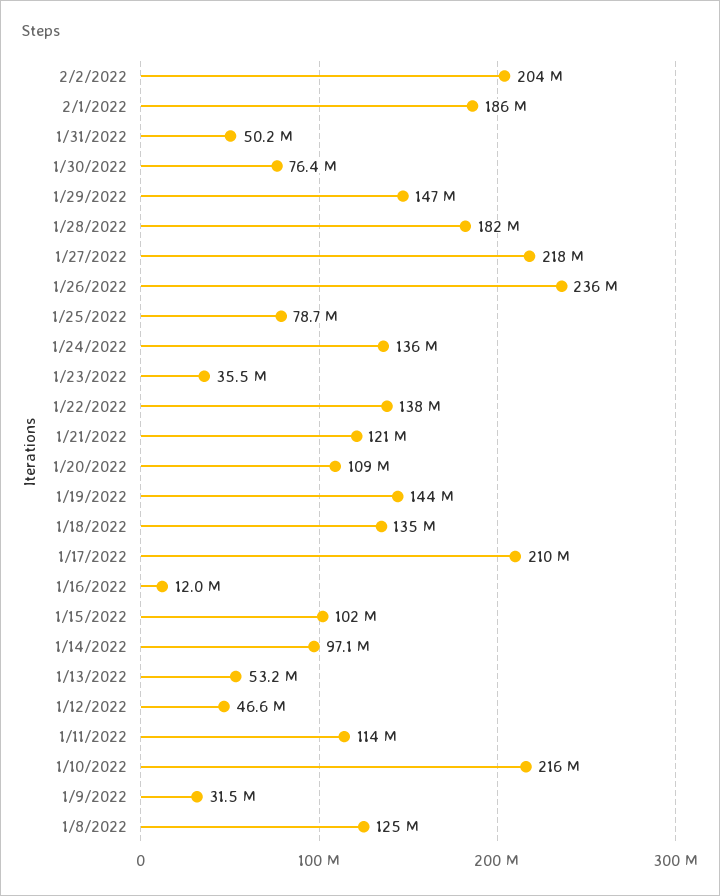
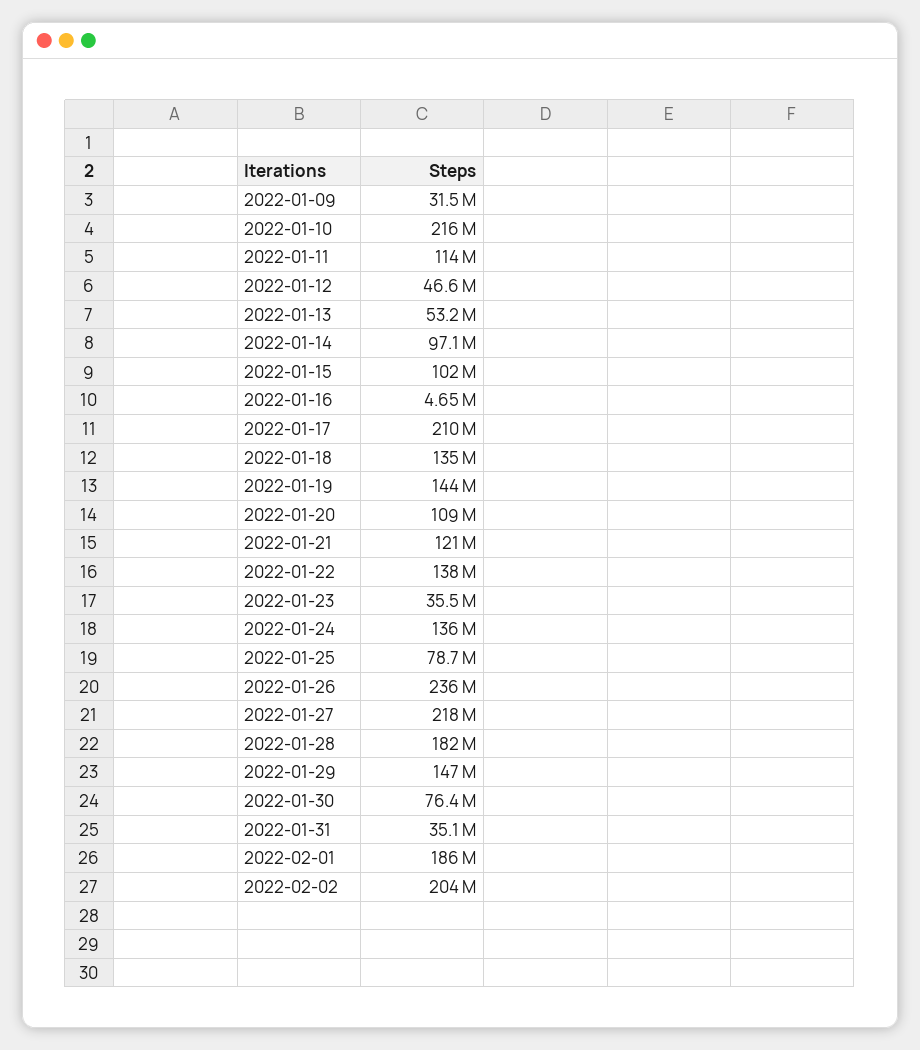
1/31/2022: 50200000 -> 35100000
1/16/2022: 12000000 -> 4650000
1/8/2022: 125000000 -> none

